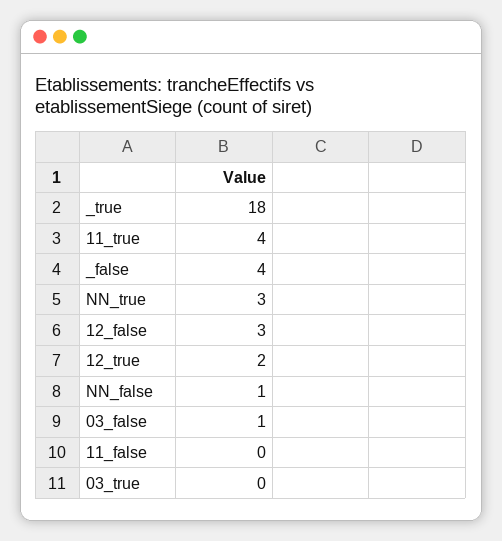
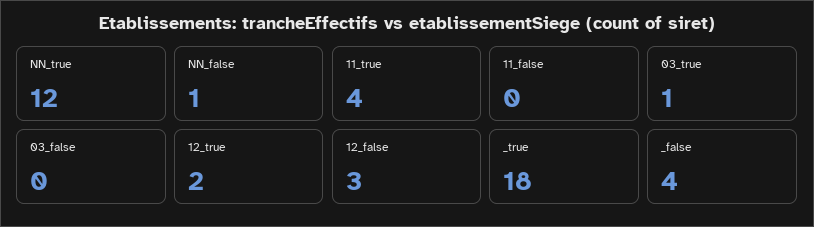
NN_true: 3 -> 12
03_false: 1 -> 0
03_true: 0 -> 1

